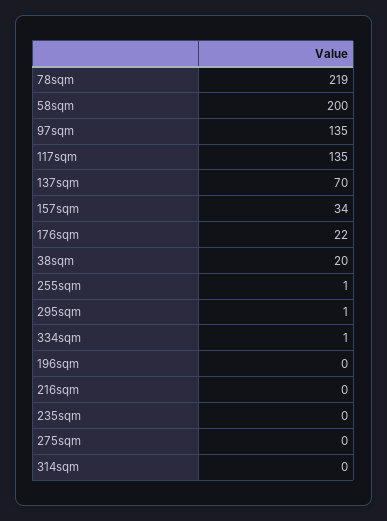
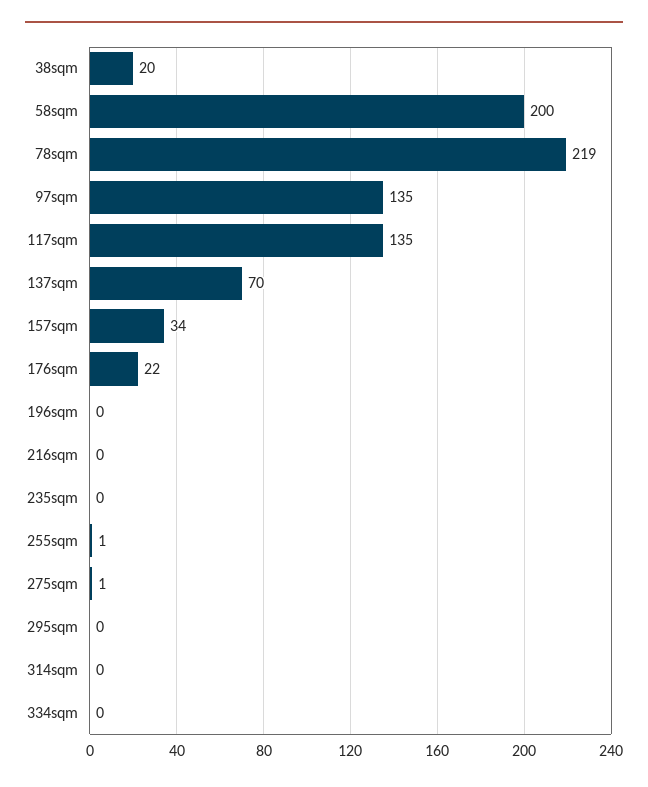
295sqm: 1 -> 0
334sqm: 1 -> 0
275sqm: 0 -> 1

